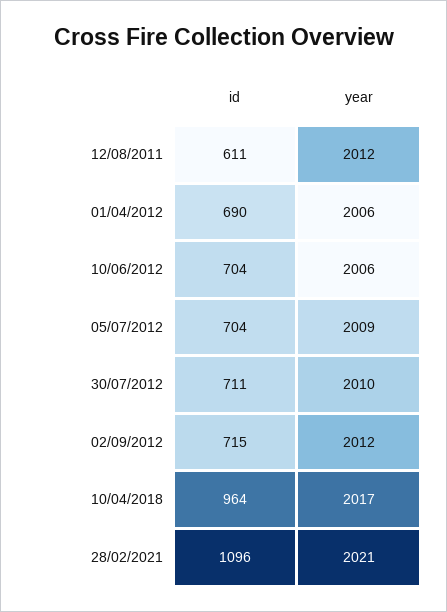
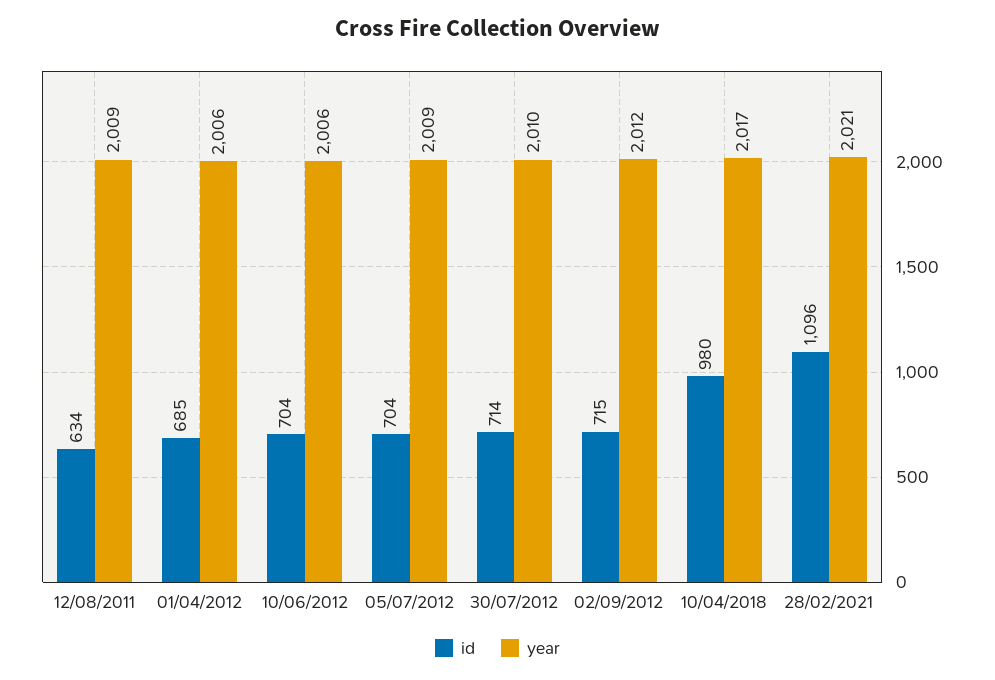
id, 12/08/2011: 611 -> 634
year, 12/08/2011: 2012 -> 2009
id, 01/04/2012: 690 -> 685
id, 30/07/2012: 711 -> 714
id, 10/04/2018: 964 -> 980

